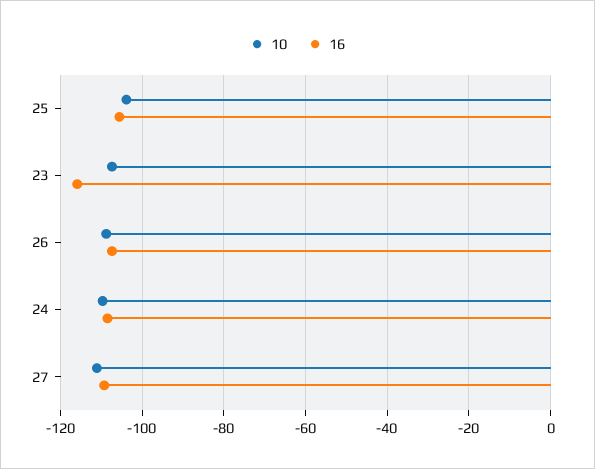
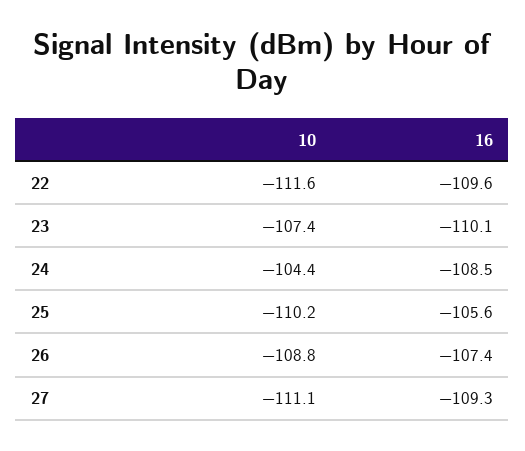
10, 25: -104 -> -110.2
16, 23: -116 -> -110.1
10, 24: -110 -> -104.4
10, 22: none -> -111.6
16, 22: none -> -109.6

